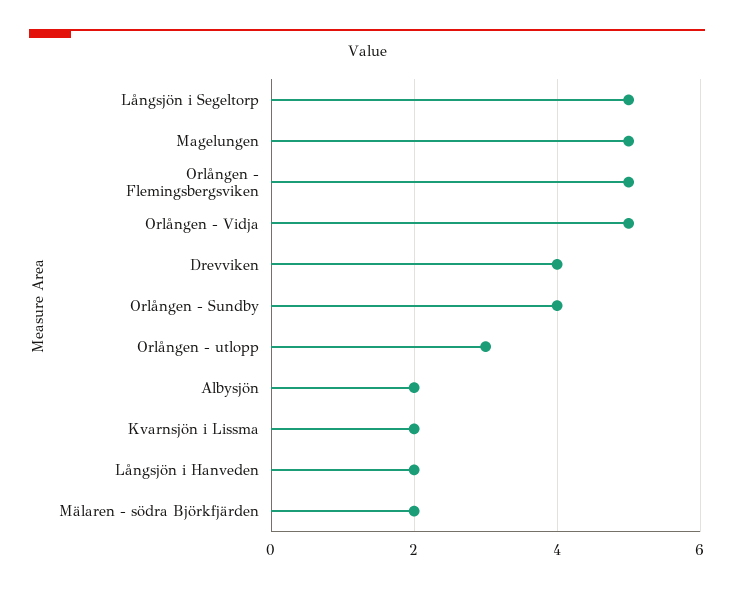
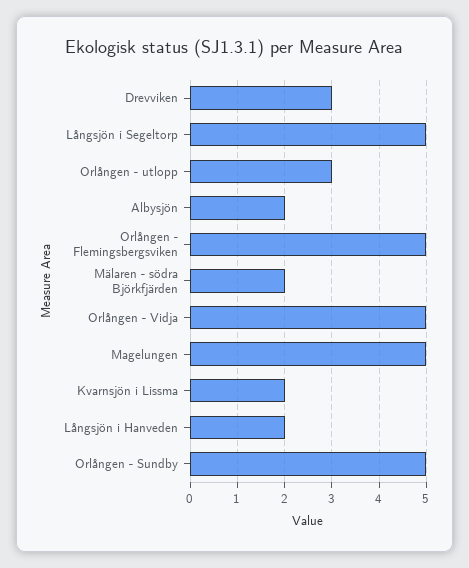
Drevviken: 4 -> 3
Orlången - Sundby: 4 -> 5

